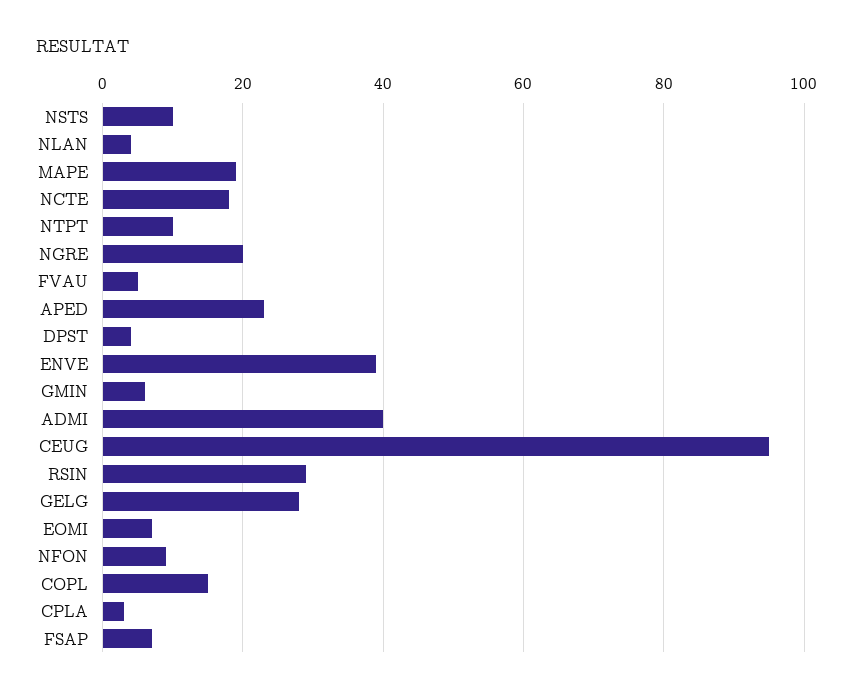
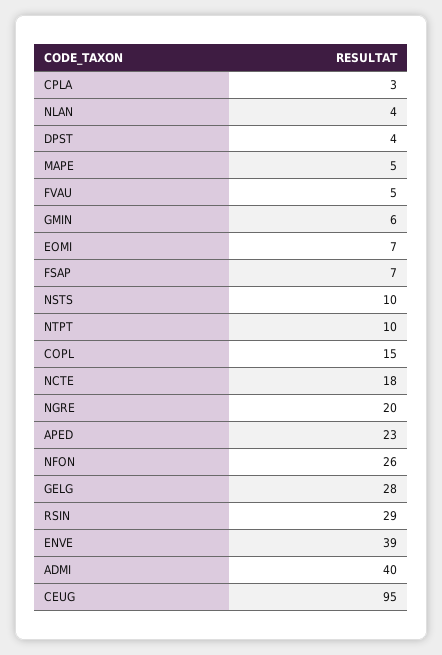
MAPE: 20 -> 5
NFON: 10 -> 26

